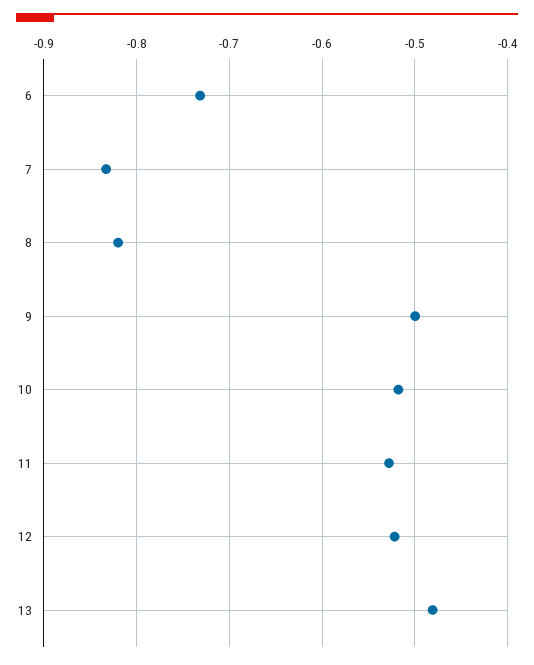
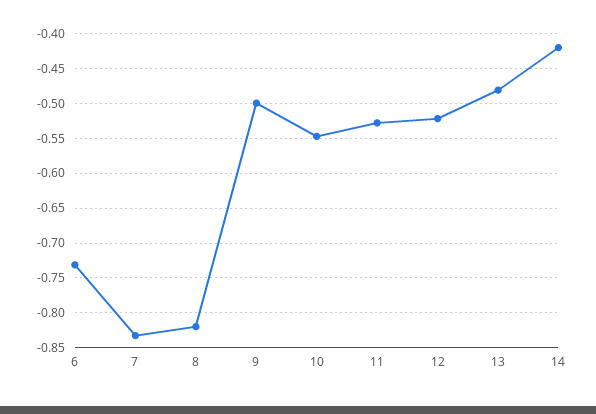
10: -0.52 -> -0.55
14: none -> -0.42

